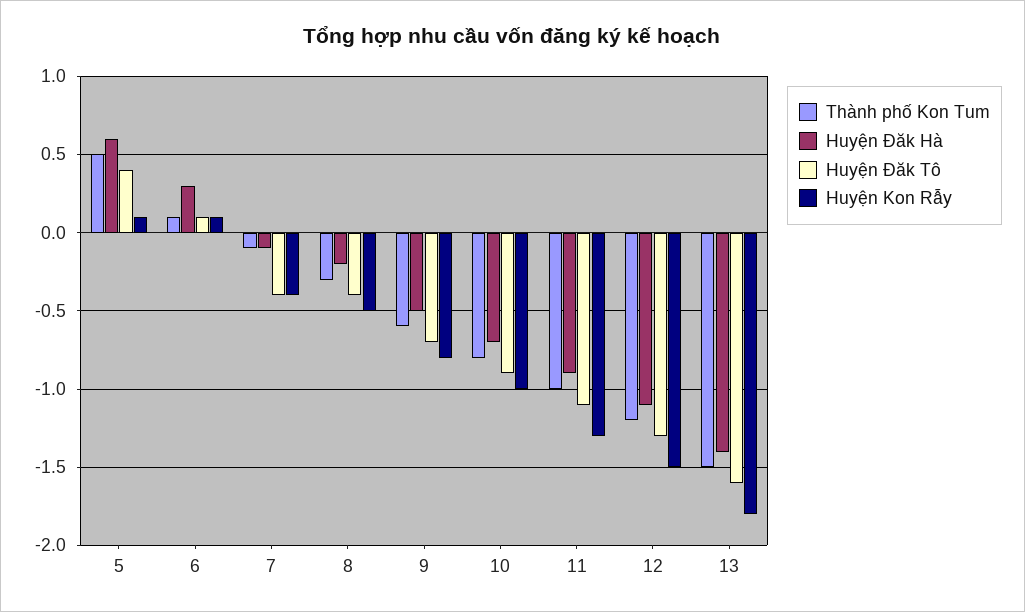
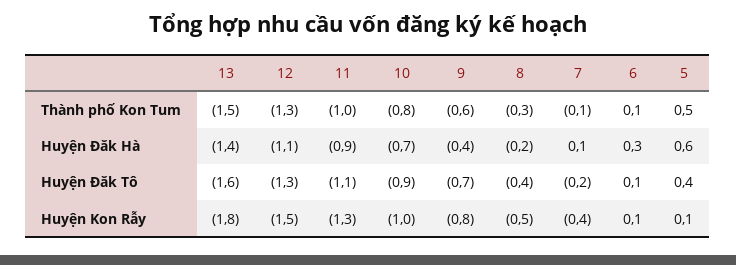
Huyện Đăk Hà, 7: -0.1 -> 0.1
Huyện Đăk Tô, 7: -0.4 -> -0.2
Huyện Đăk Hà, 9: -0.5 -> -0.4
Thành phố Kon Tum, 12: -1.2 -> -1.3

